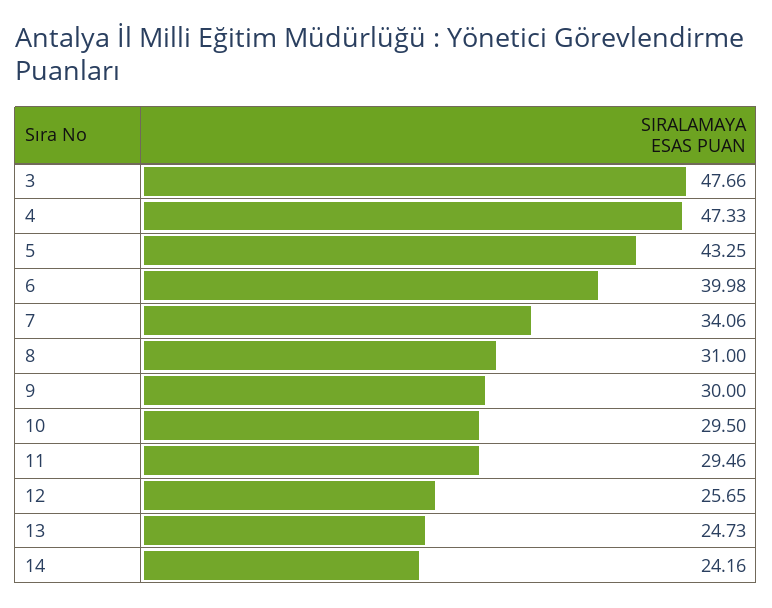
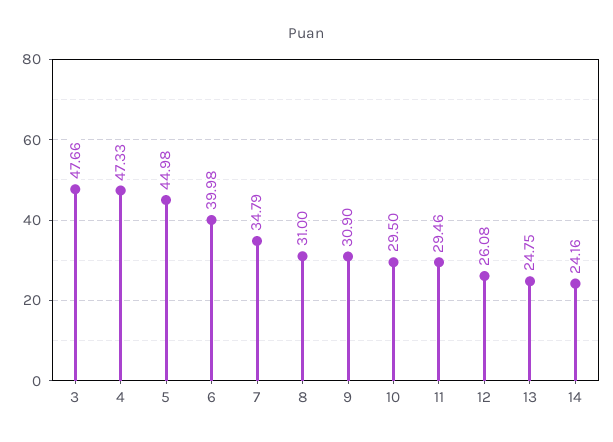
5: 43.25 -> 44.98
7: 34.06 -> 34.79
9: 30 -> 30.9
12: 25.65 -> 26.08
13: 24.73 -> 24.75

